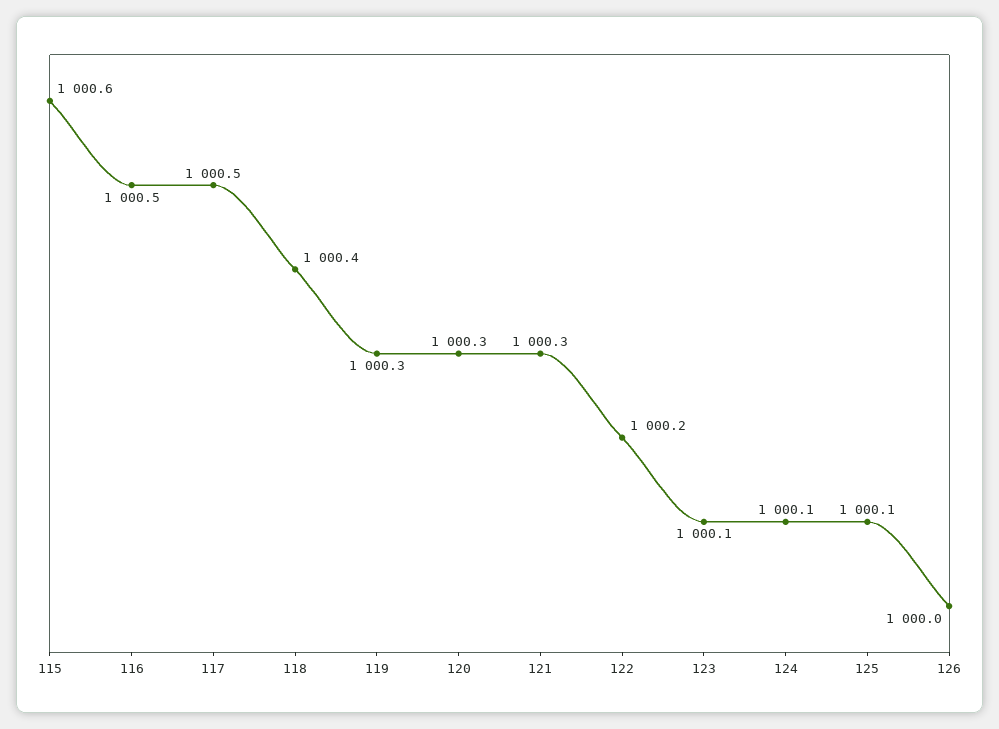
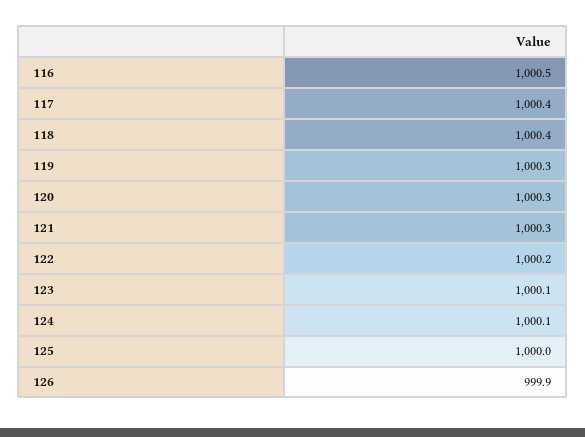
115: 1000.6 -> none
117: 1000.5 -> 1000.4
125: 1000.1 -> 1000
126: 1000 -> 999.9

